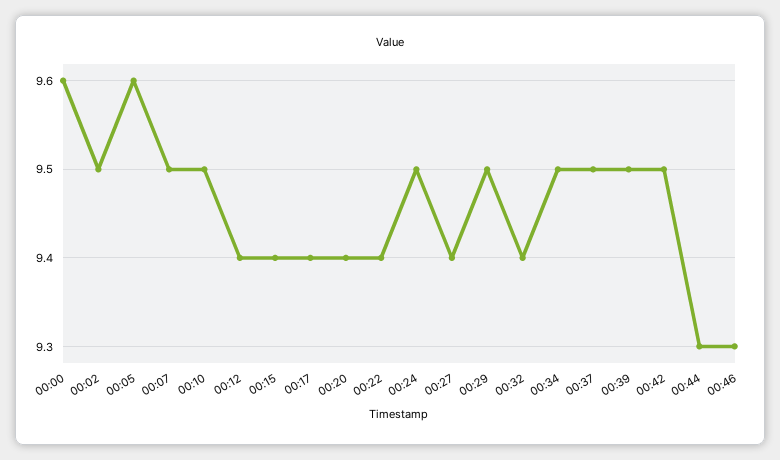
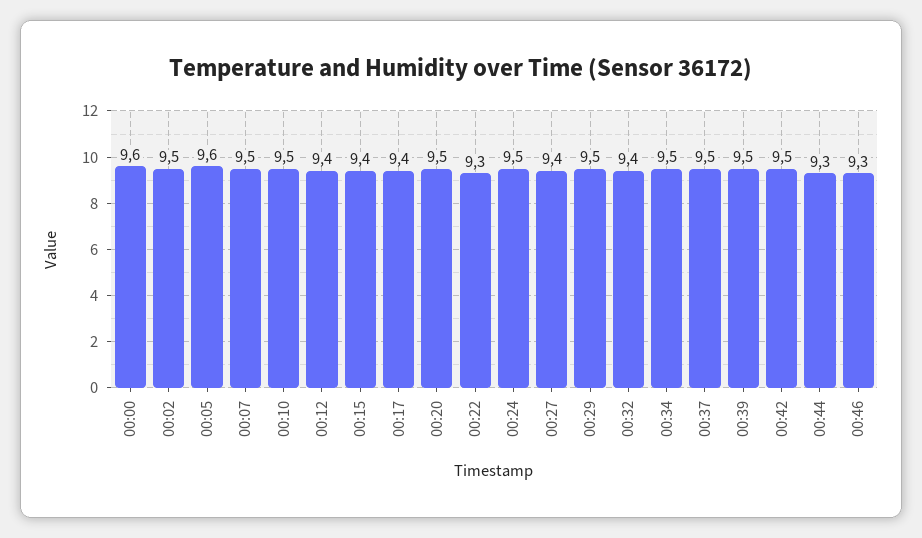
00:20: 9.4 -> 9.5
00:22: 9.4 -> 9.3

